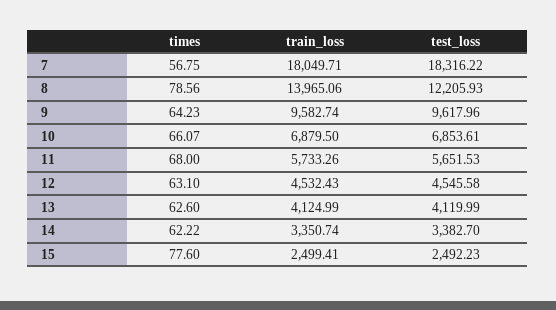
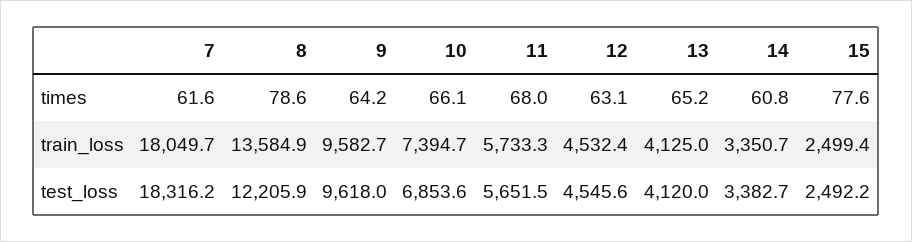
times, 7: 56.75 -> 61.6
train_loss, 8: 13965.06 -> 13584.9
train_loss, 10: 6879.5 -> 7394.7
times, 13: 62.6 -> 65.2
times, 14: 62.22 -> 60.8

